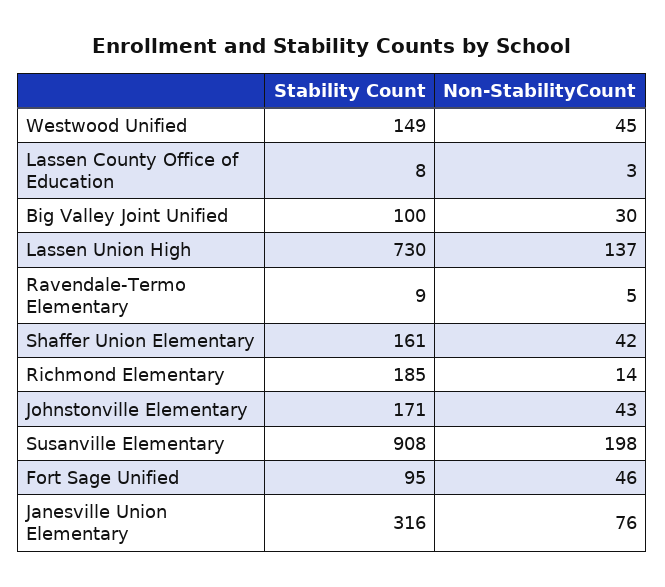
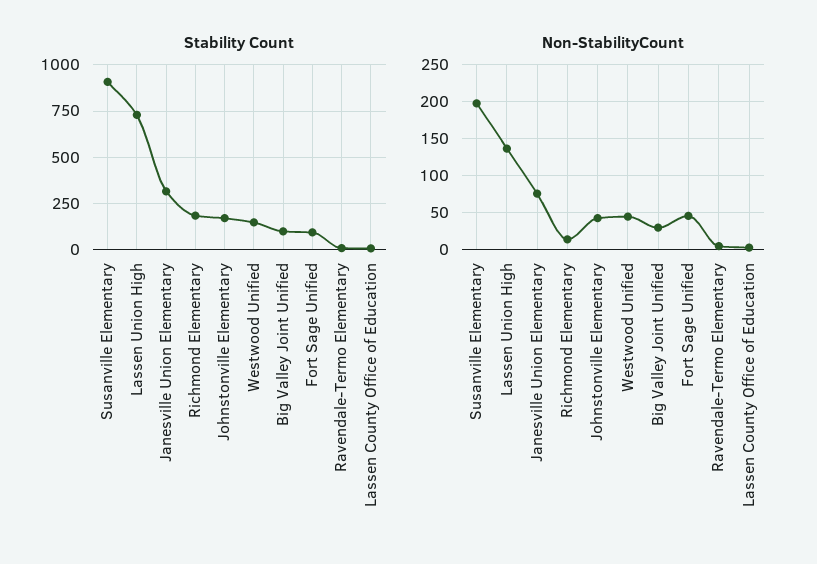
Stability Count, Shaffer Union Elementary: 161 -> none
Non-StabilityCount, Shaffer Union Elementary: 42 -> none

